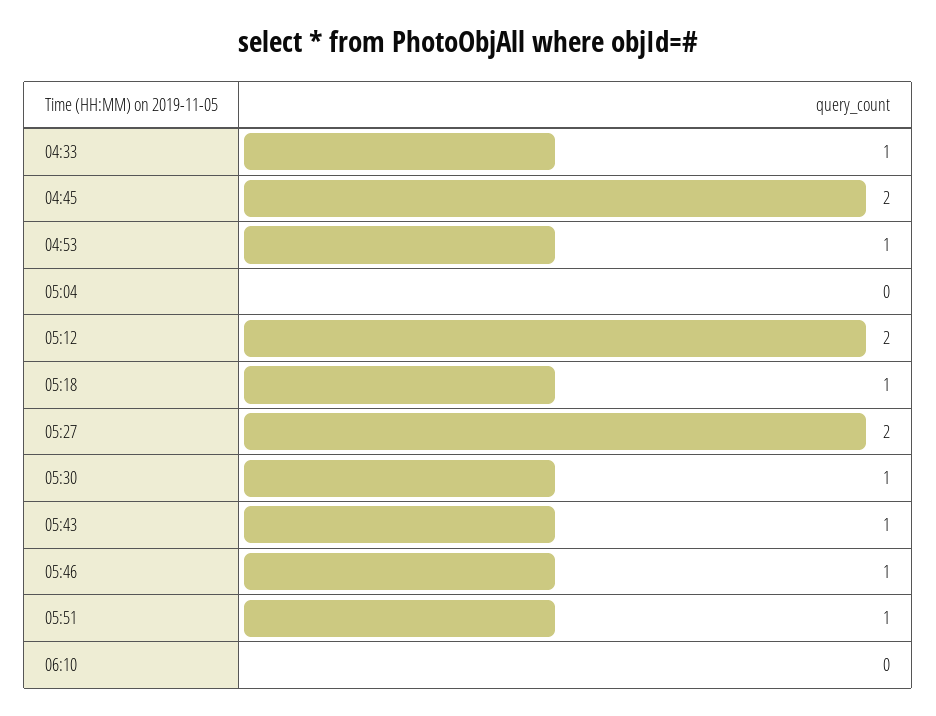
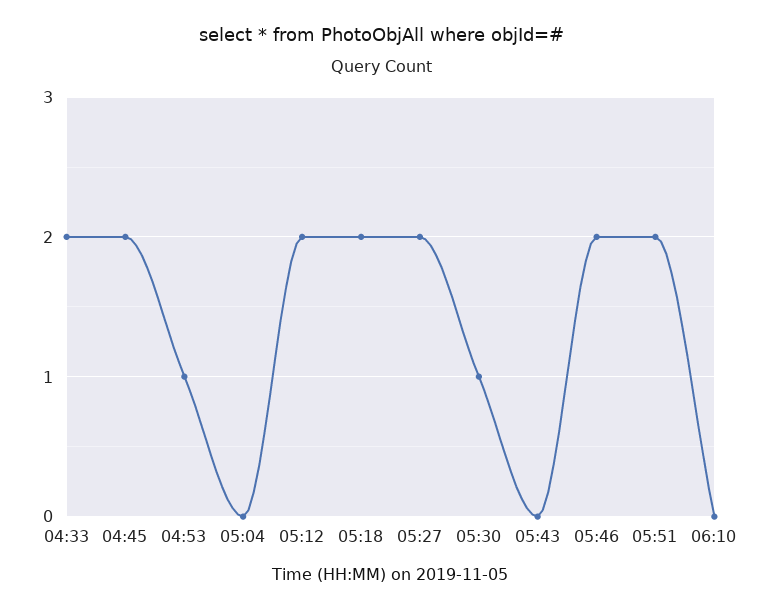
04:33: 1 -> 2
05:18: 1 -> 2
05:43: 1 -> 0
05:46: 1 -> 2
05:51: 1 -> 2

